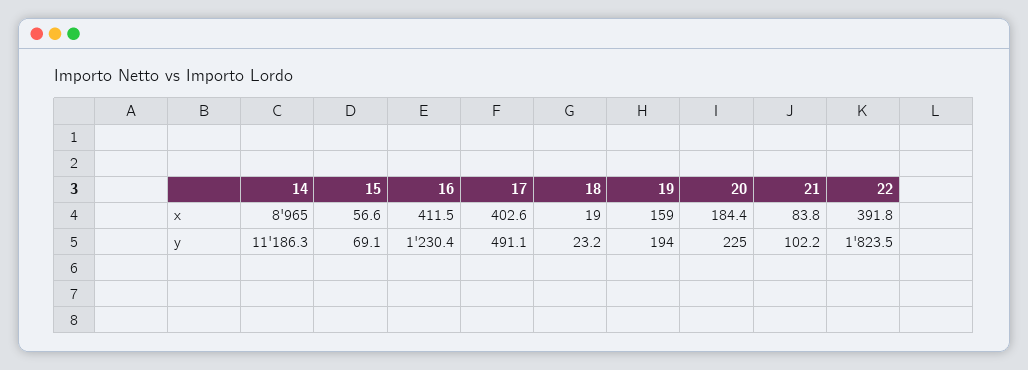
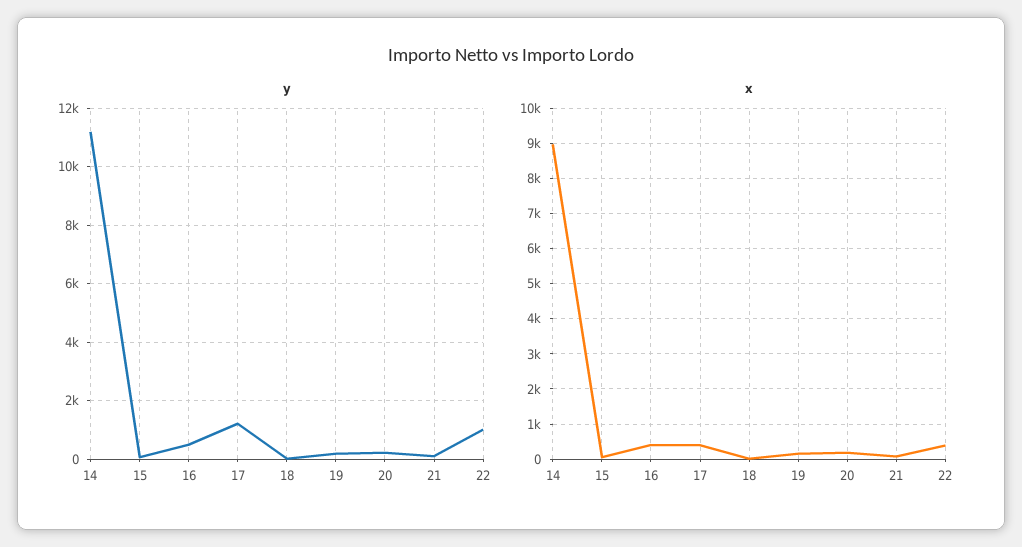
y, 16: 1230.4 -> 500
y, 17: 491.1 -> 1250
y, 22: 1823.5 -> 1000

